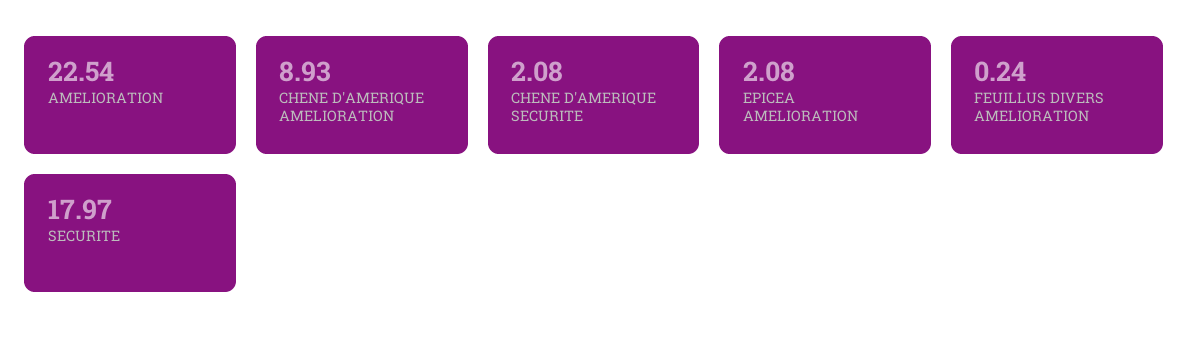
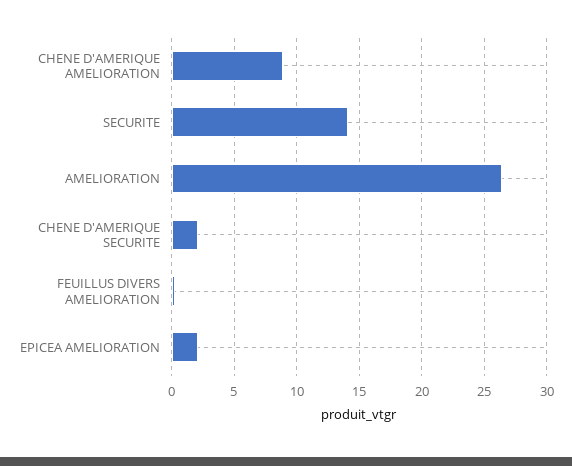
AMELIORATION: 22.54 -> 26.5
SECURITE: 17.97 -> 14

